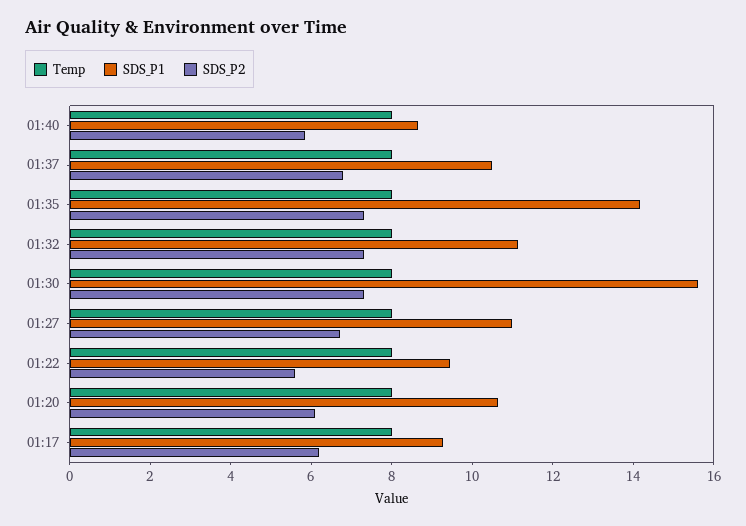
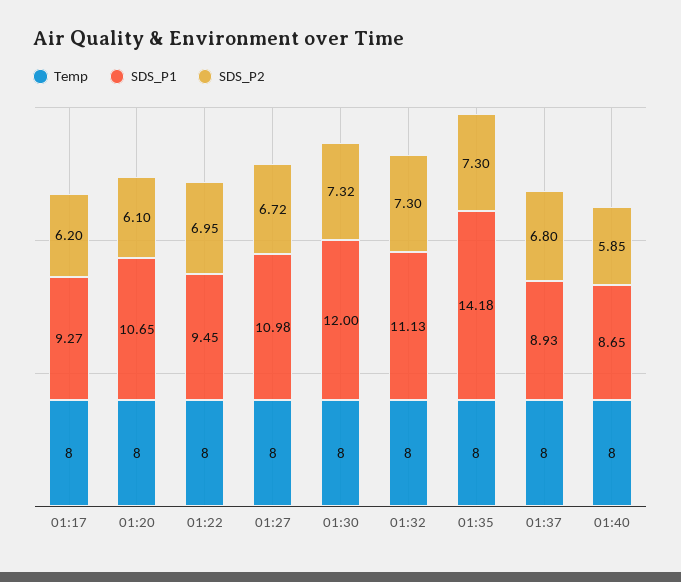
SDS_P1, 01:37: 10.5 -> 8.93
SDS_P1, 01:30: 15.5 -> 12
SDS_P2, 01:22: 5.5 -> 6.95

